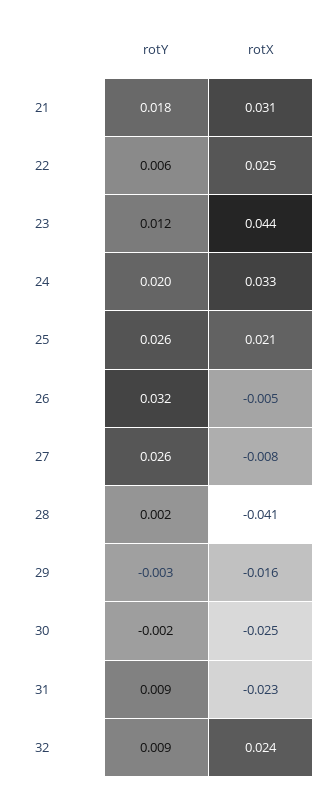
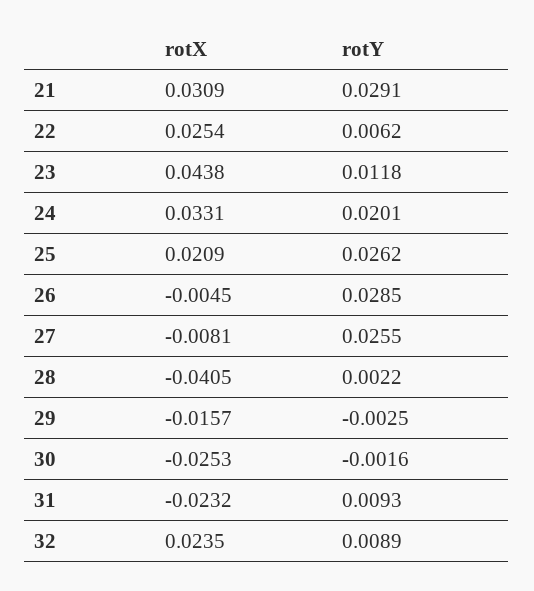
rotY, 21: 0.018 -> 0.0291
rotY, 26: 0.032 -> 0.0285

